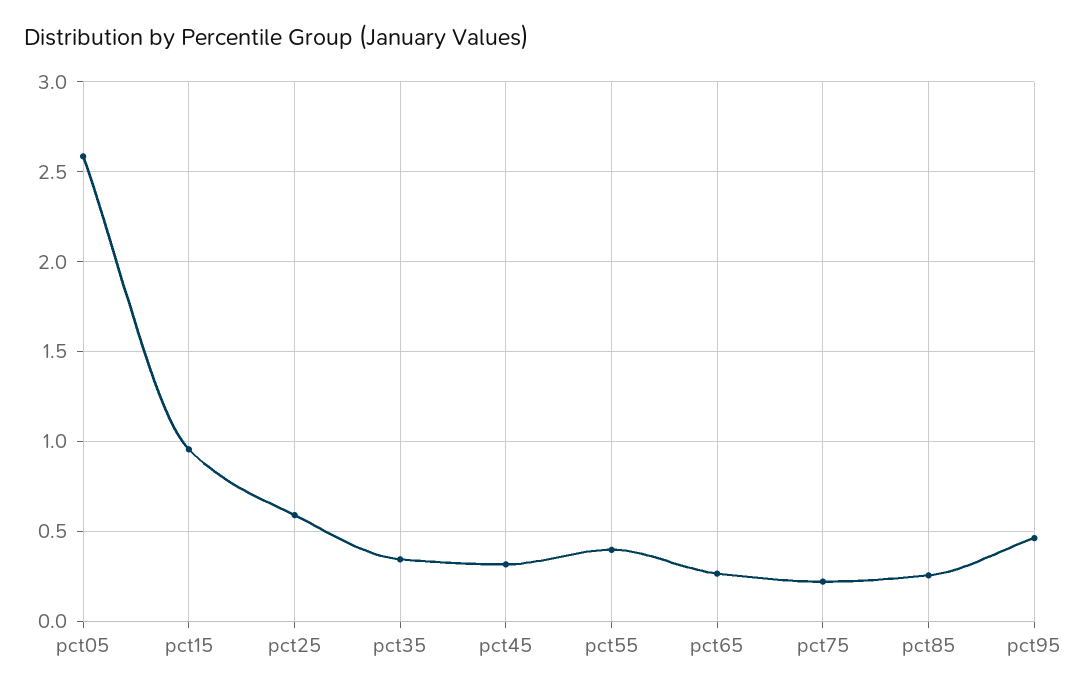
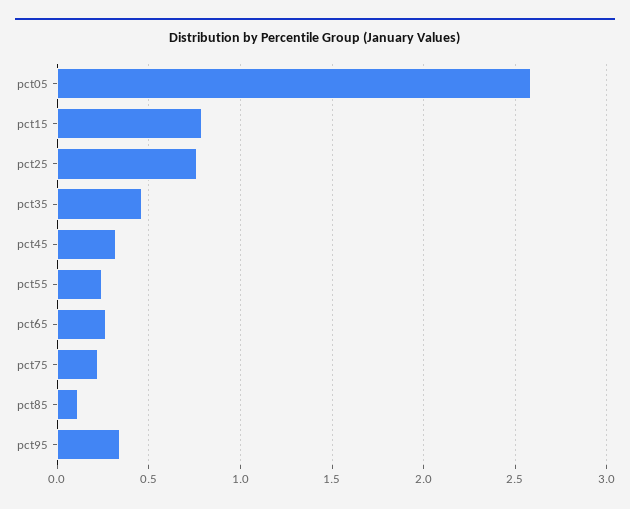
pct15: 0.95 -> 0.8
pct25: 0.6 -> 0.75
pct35: 0.35 -> 0.45
pct55: 0.4 -> 0.25
pct85: 0.25 -> 0.1
pct95: 0.45 -> 0.35

